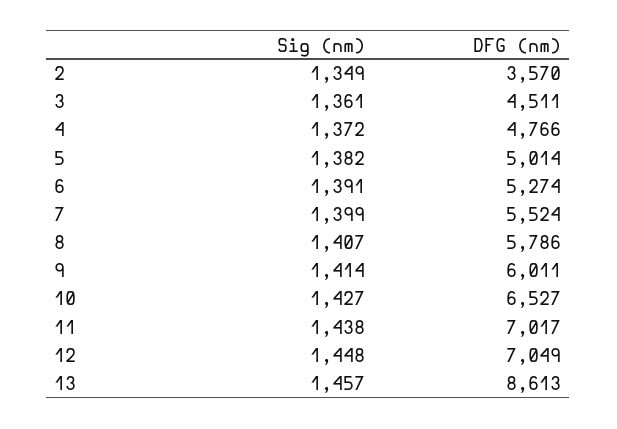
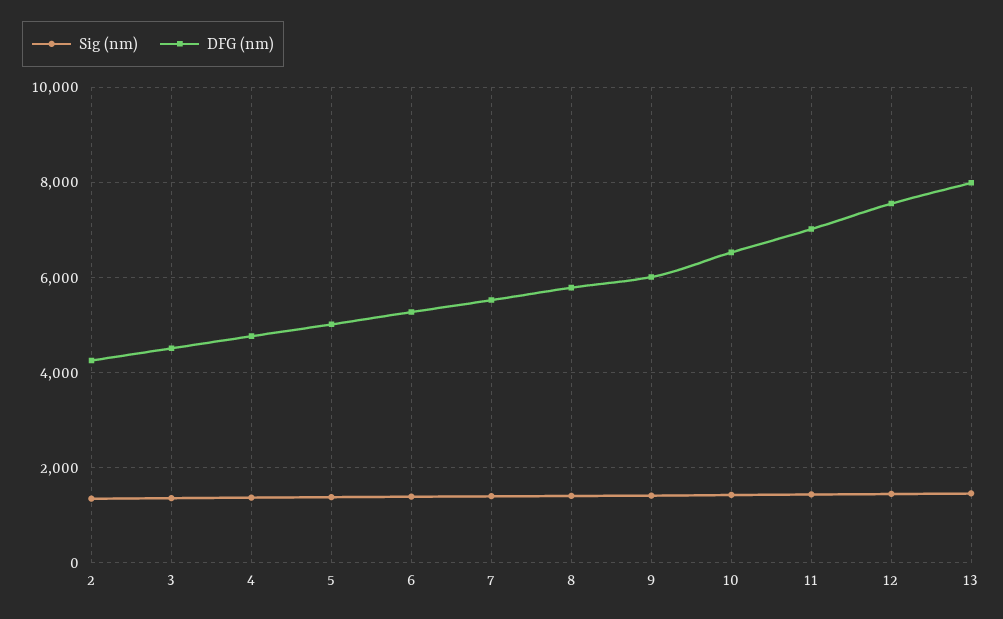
DFG (nm), 2: 3570 -> 4200
DFG (nm), 12: 7049 -> 7600
DFG (nm), 13: 8613 -> 8000

